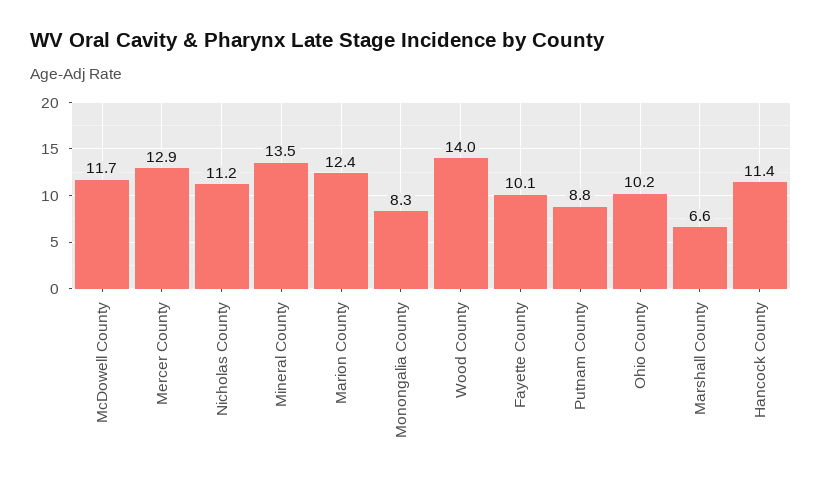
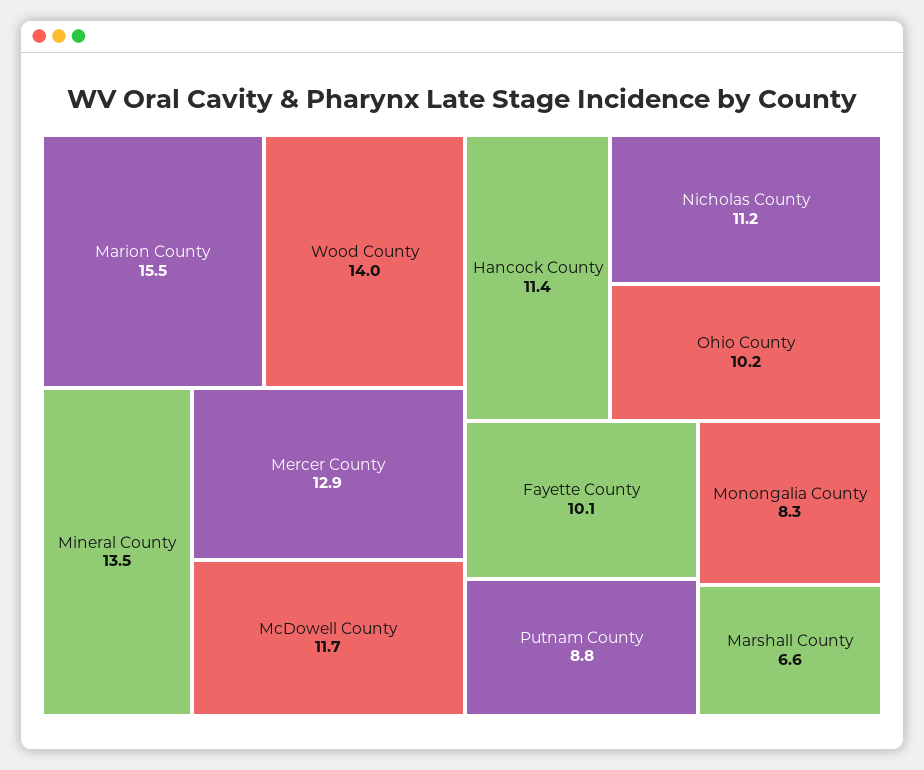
Marion County: 12.4 -> 15.5

